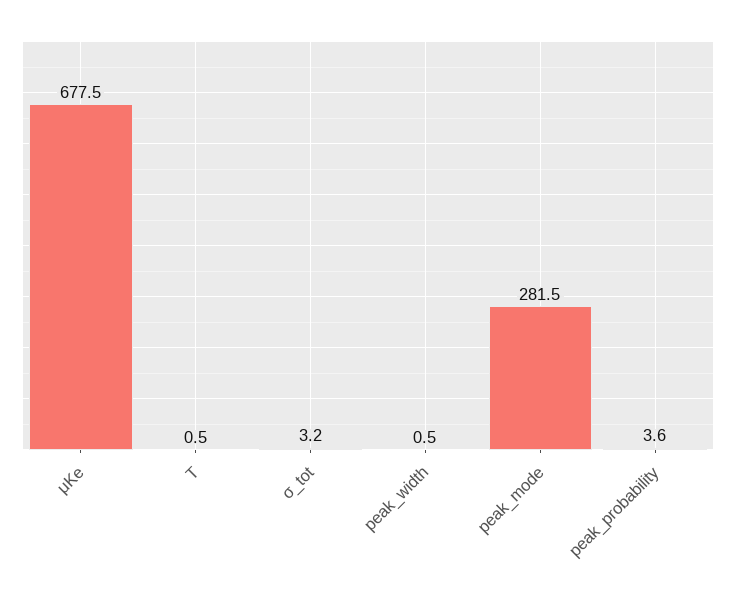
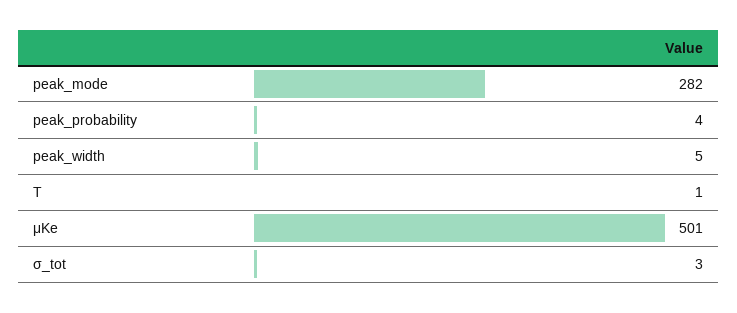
μKe: 677.5 -> 501
peak_width: 0.5 -> 5

